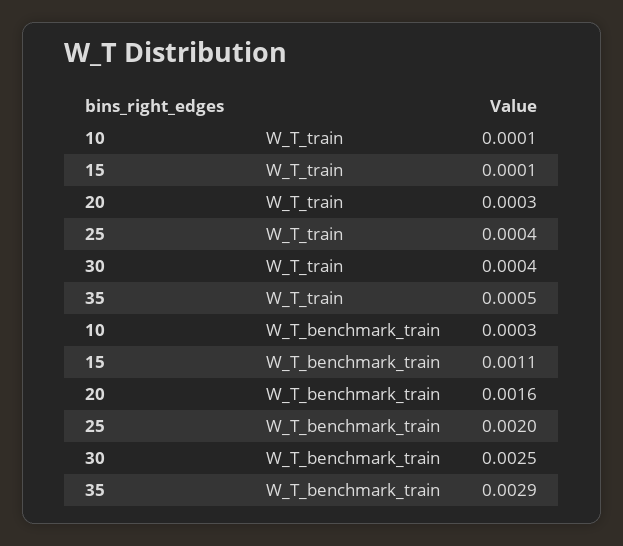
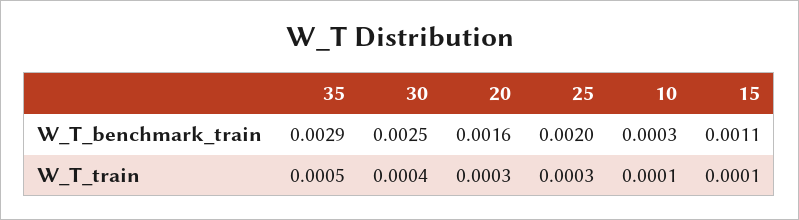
25, W_T_train: 0.0004 -> 0.0003

